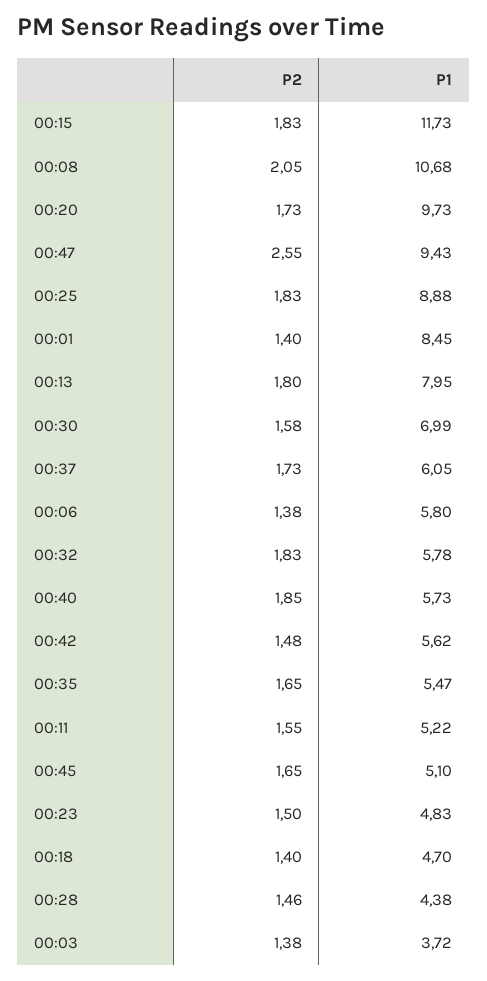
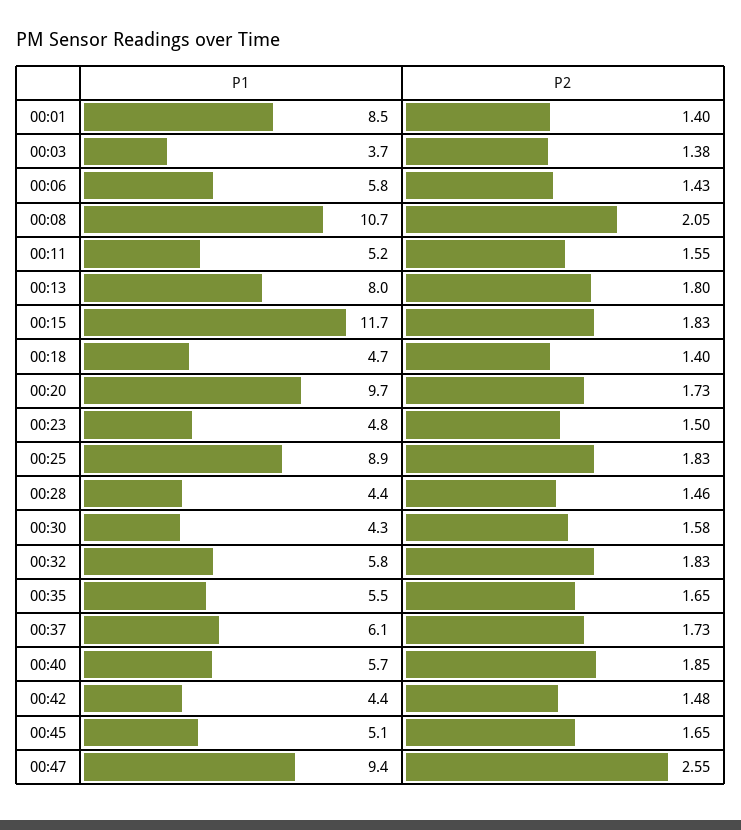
P1, 00:30: 6.99 -> 4.3
P2, 00:06: 1.38 -> 1.43
P1, 00:42: 5.62 -> 4.4

